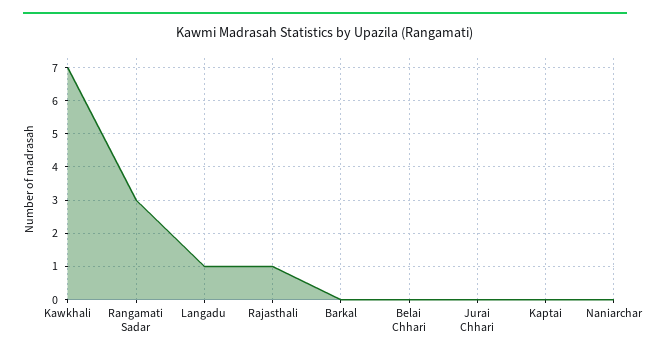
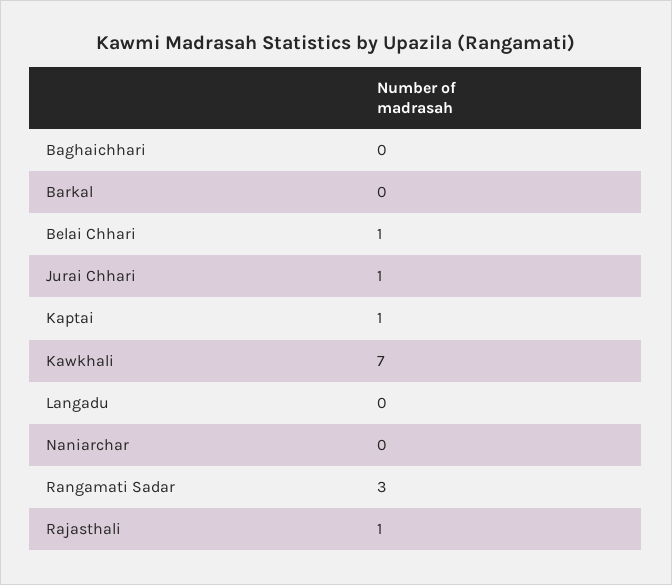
Langadu: 1 -> 0
Belai Chhari: 0 -> 1
Jurai Chhari: 0 -> 1
Kaptai: 0 -> 1
Baghaichhari: none -> 0

